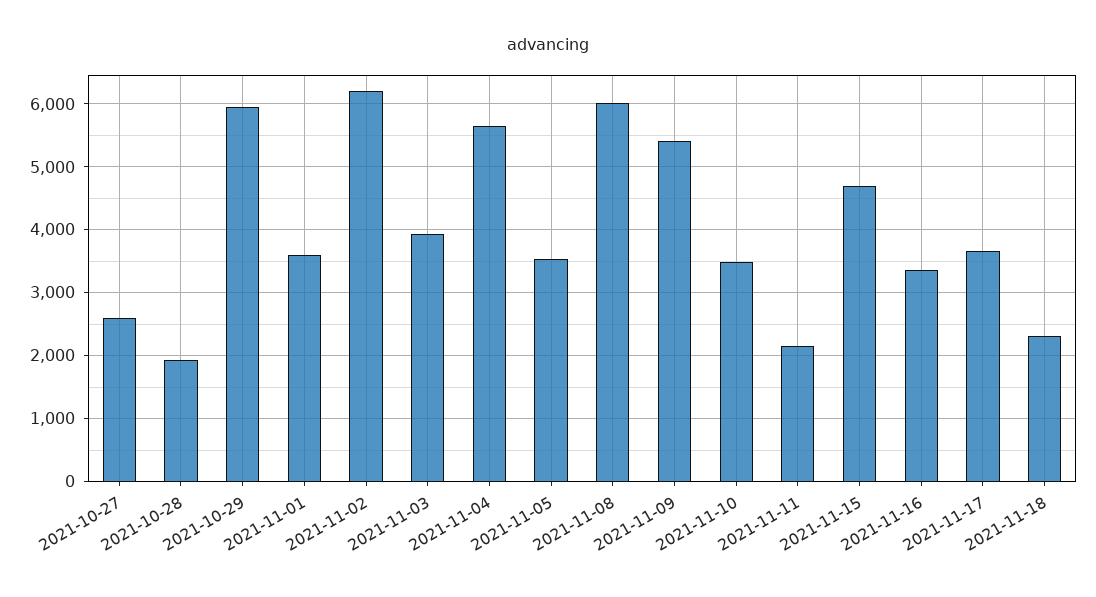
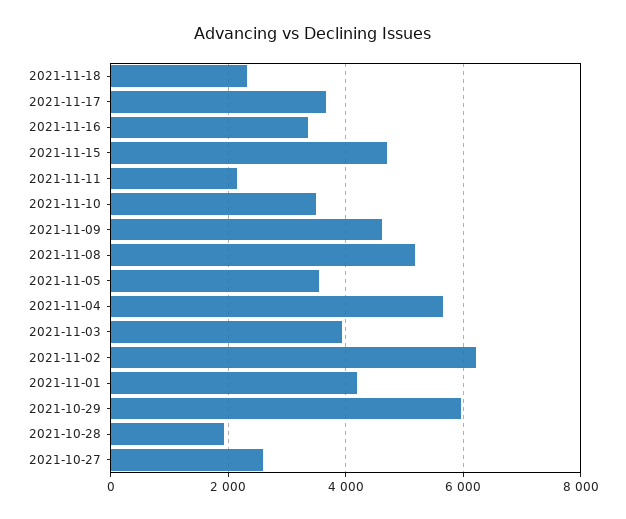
2021-11-01: 3600 -> 4200
2021-11-08: 6000 -> 5200
2021-11-09: 5400 -> 4600

